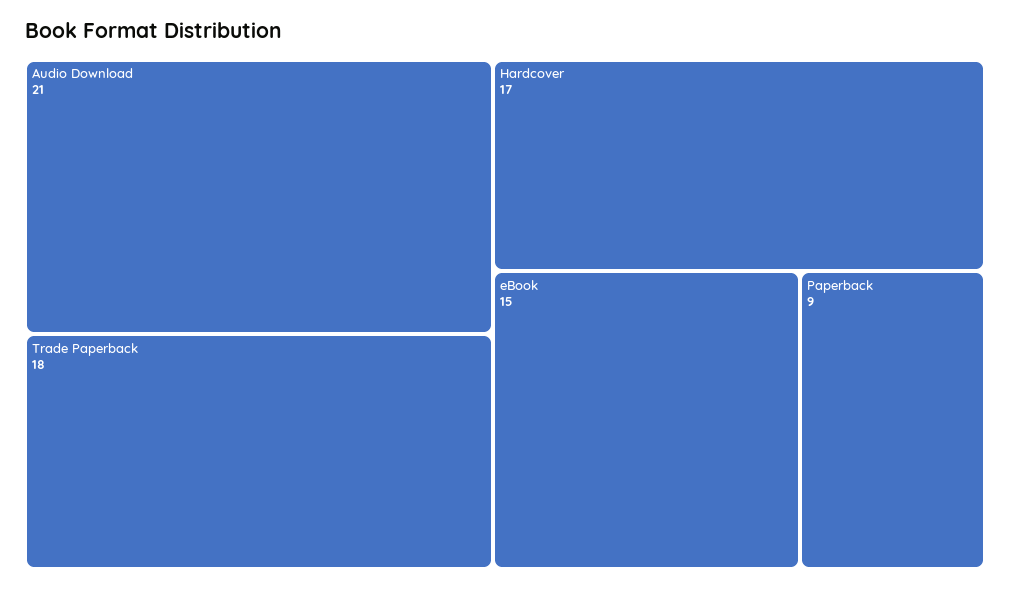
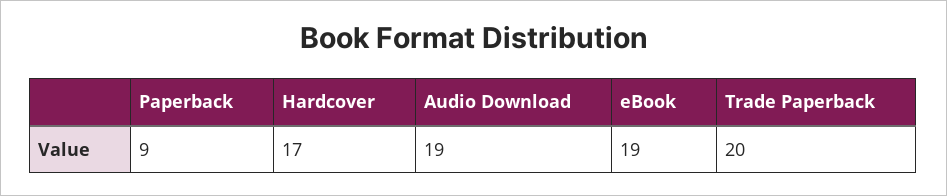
Audio Download: 21 -> 19
Trade Paperback: 18 -> 20
eBook: 15 -> 19

